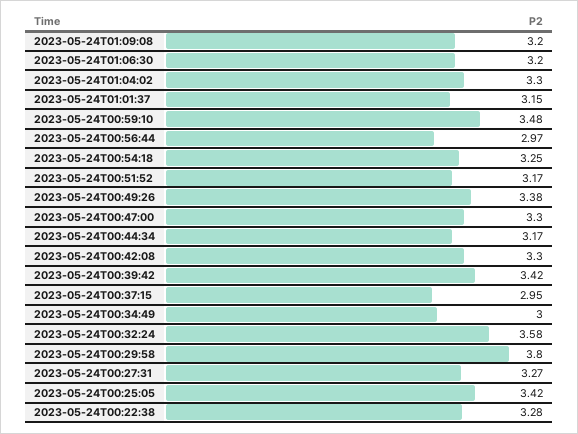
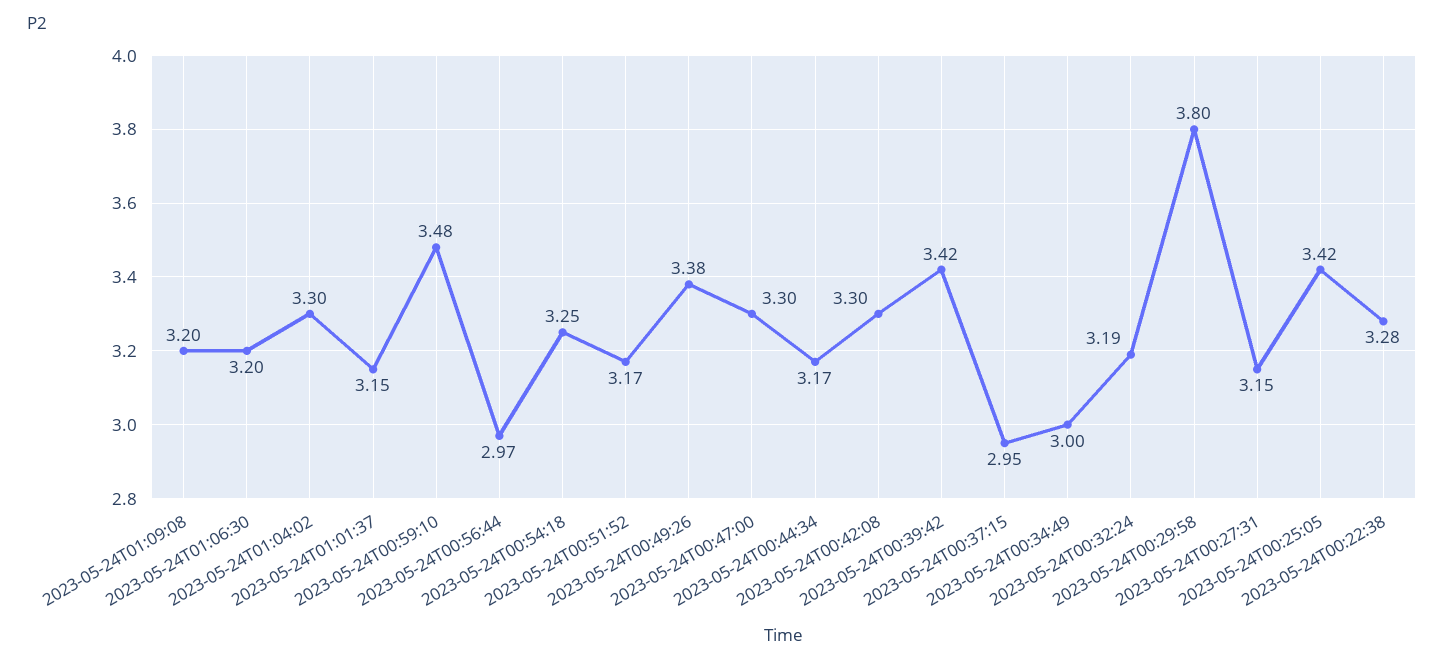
2023-05-24T00:32:24: 3.58 -> 3.19
2023-05-24T00:27:31: 3.27 -> 3.15

